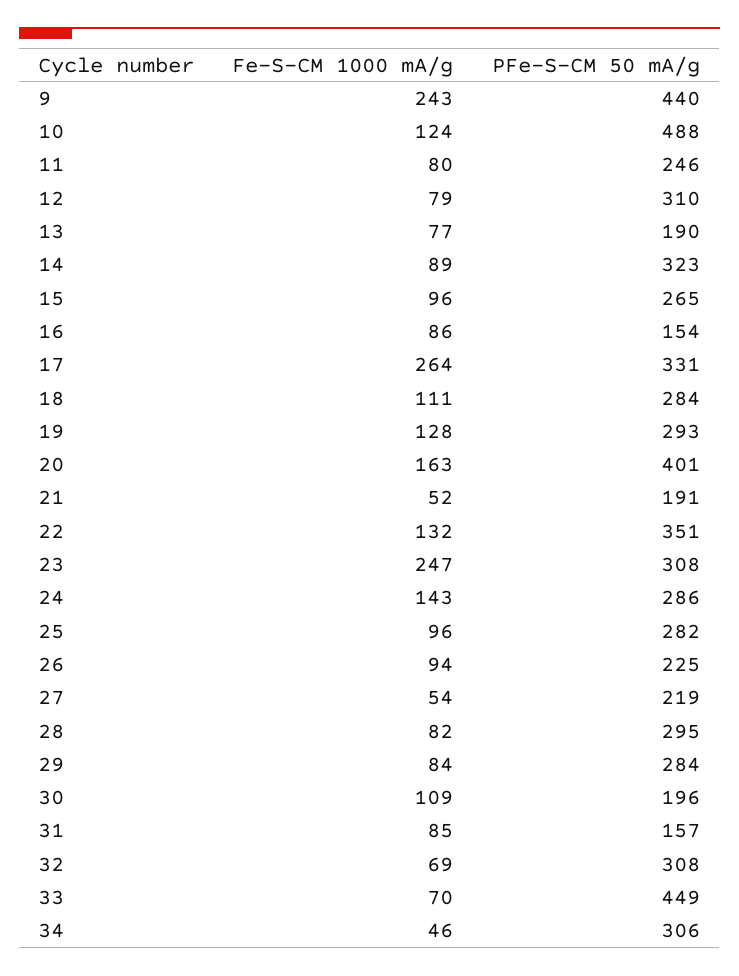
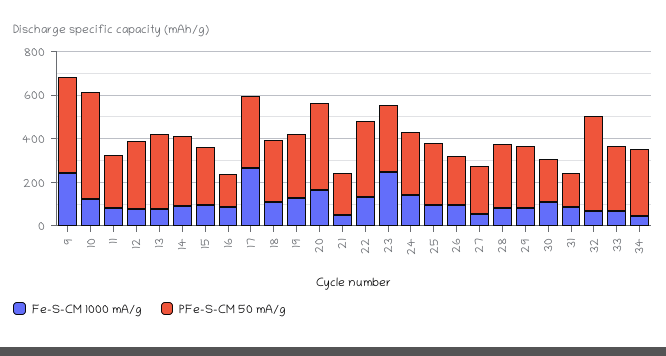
PFe-S-CM 50 mA/g, 13: 190 -> 350
PFe-S-CM 50 mA/g, 32: 308 -> 450
PFe-S-CM 50 mA/g, 33: 449 -> 300

